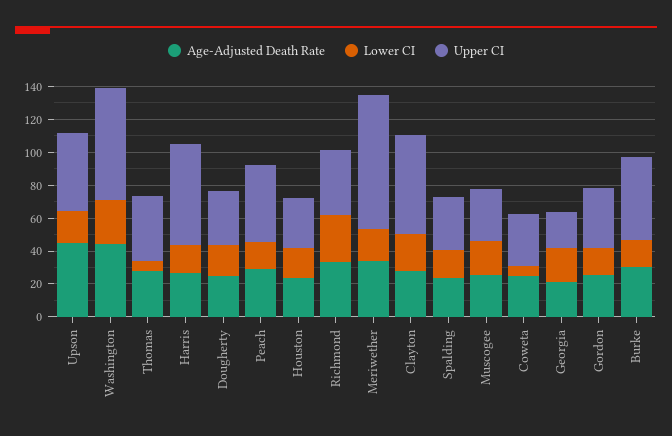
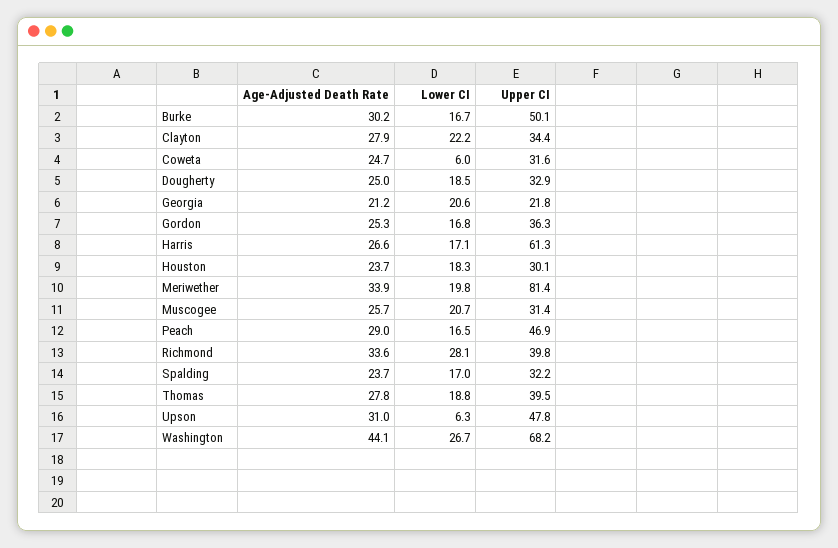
Age-Adjusted Death Rate, Upson: 45 -> 31
Lower CI, Upson: 20 -> 6.3
Lower CI, Thomas: 5 -> 18.8
Upper CI, Clayton: 60 -> 34.4

